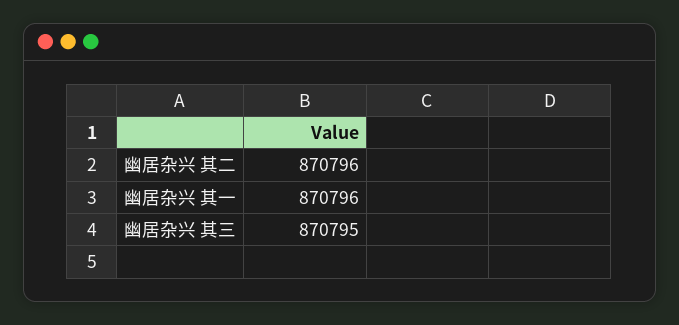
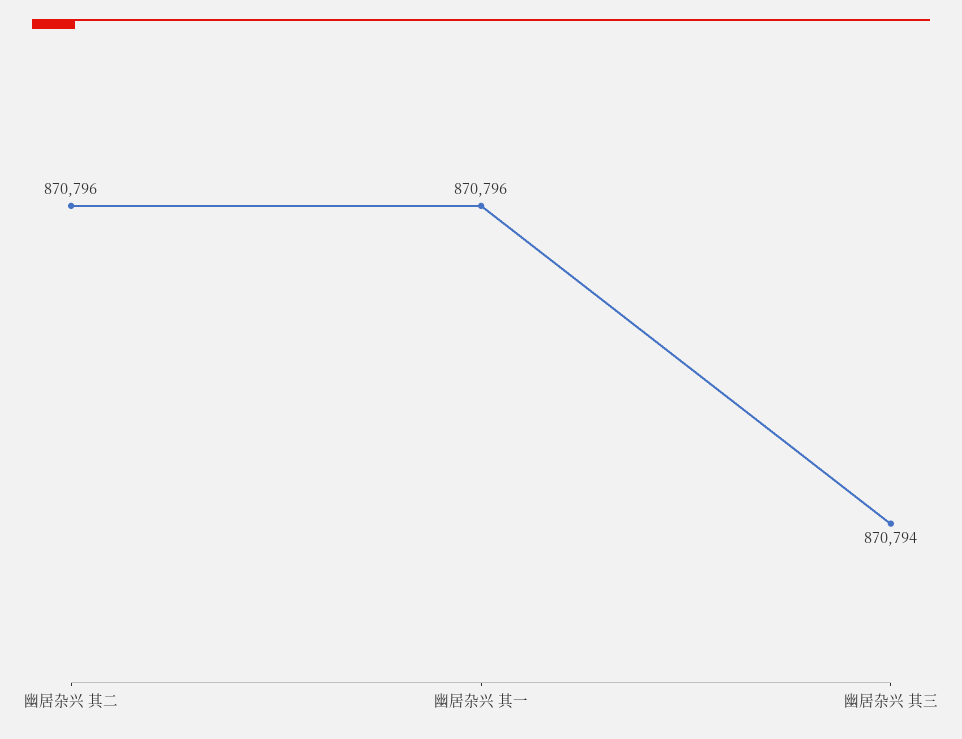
幽居杂兴 其三: 870795 -> 870794

